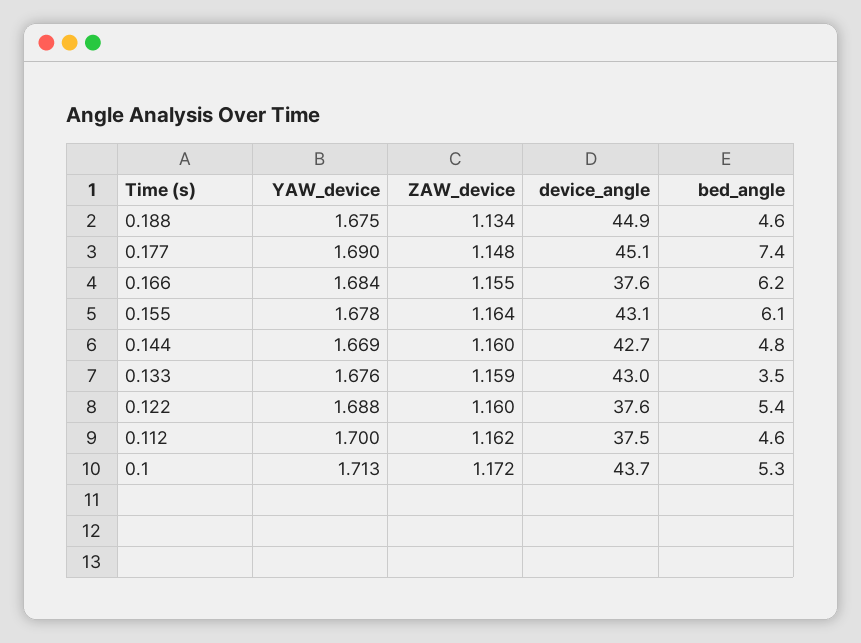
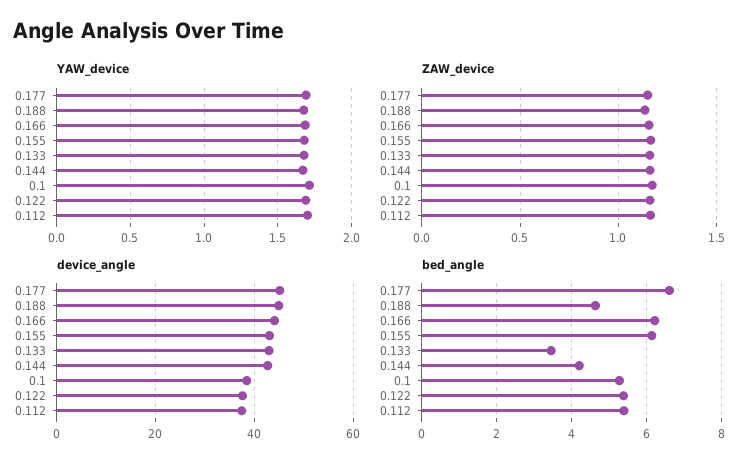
bed_angle, 0.177: 7.4 -> 6.6
device_angle, 0.166: 37.6 -> 44
bed_angle, 0.144: 4.8 -> 4.2
bed_angle, 0.112: 4.6 -> 5.4
device_angle, 0.1: 43.7 -> 38

